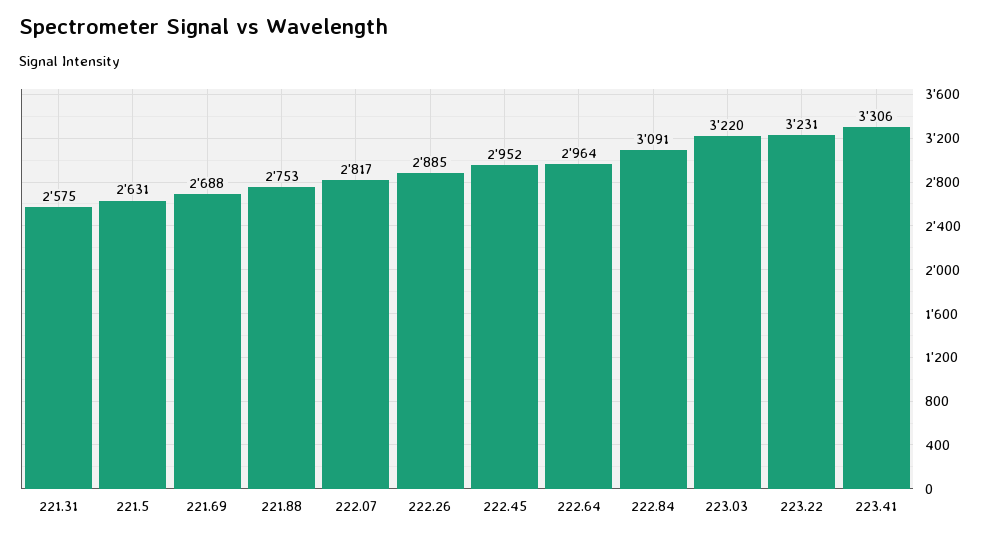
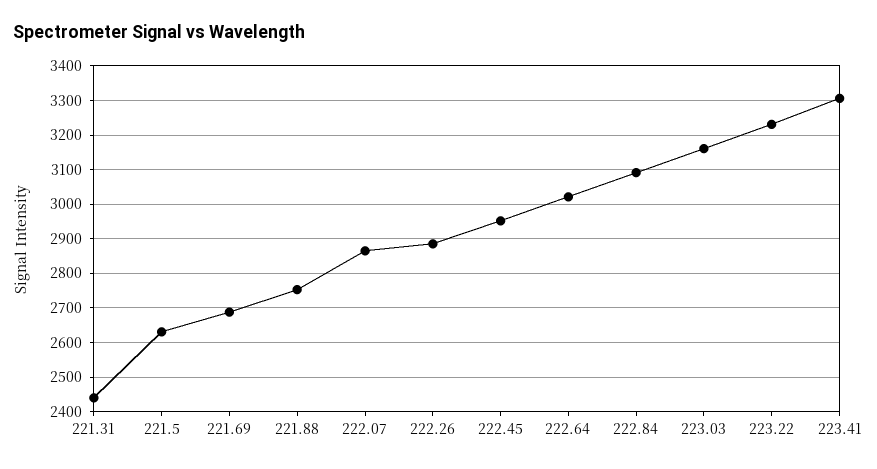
221.31: 2575 -> 2440
222.07: 2817 -> 2860
222.64: 2964 -> 3020
223.03: 3220 -> 3160

